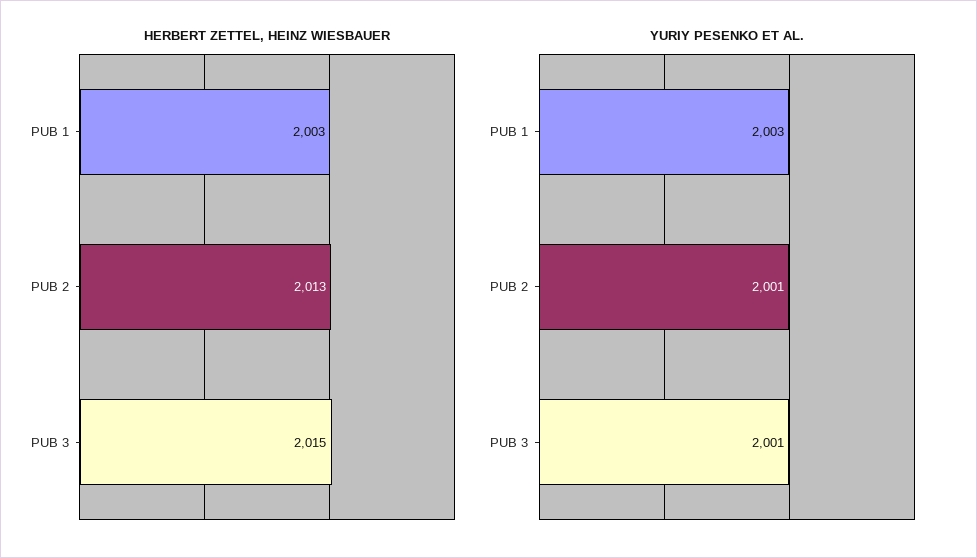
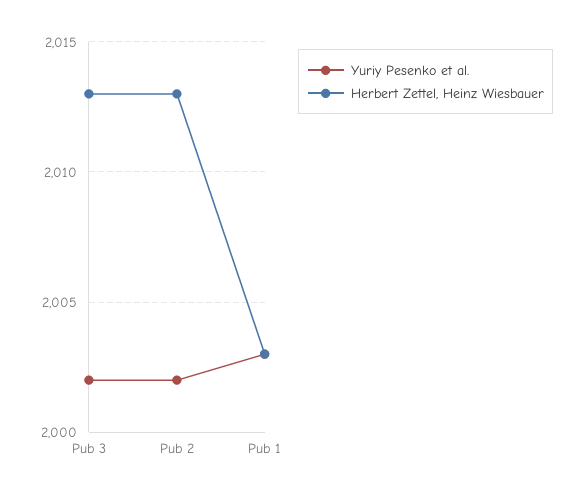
HERBERT ZETTEL, HEINZ WIESBAUER, PUB 3: 2015 -> 2013
YURIY PESENKO ET AL., PUB 2: 2001 -> 2002
YURIY PESENKO ET AL., PUB 3: 2001 -> 2002

